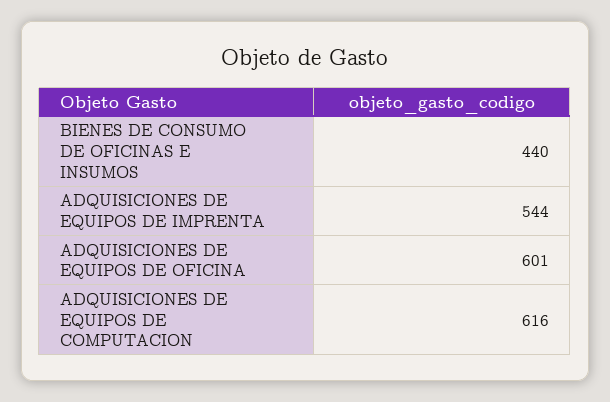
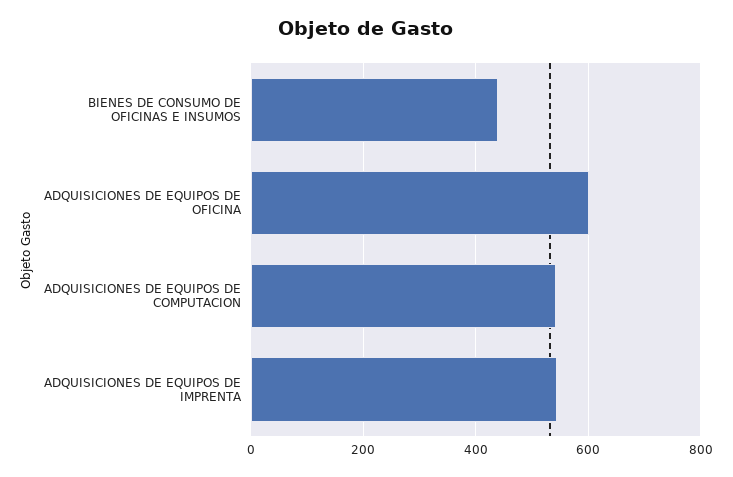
ADQUISICIONES DE EQUIPOS DE COMPUTACION: 616 -> 540

